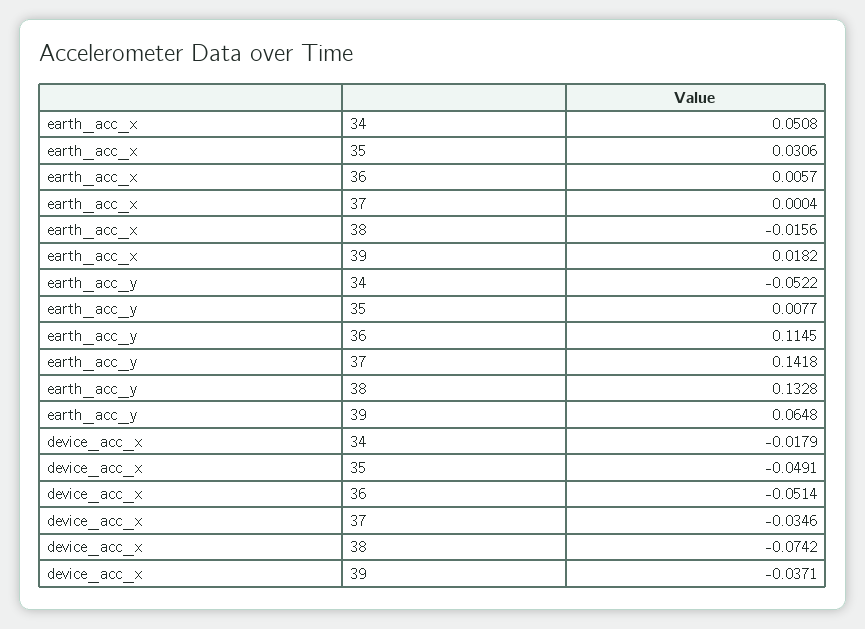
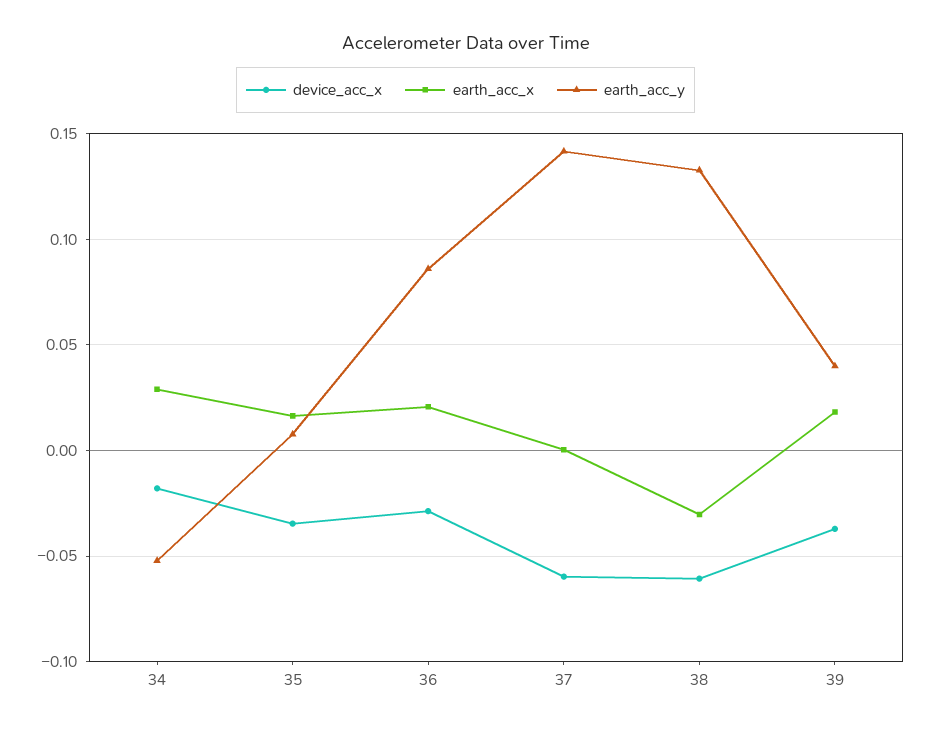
earth_acc_x, 34: 0.0508 -> 0.03
earth_acc_x, 35: 0.0306 -> 0.015
earth_acc_x, 36: 0.0057 -> 0.02
earth_acc_x, 38: -0.0156 -> -0.03
earth_acc_y, 36: 0.1145 -> 0.085
earth_acc_y, 39: 0.0648 -> 0.04
device_acc_x, 35: -0.0491 -> -0.035
device_acc_x, 36: -0.0514 -> -0.03
device_acc_x, 37: -0.0346 -> -0.06
device_acc_x, 38: -0.0742 -> -0.06

